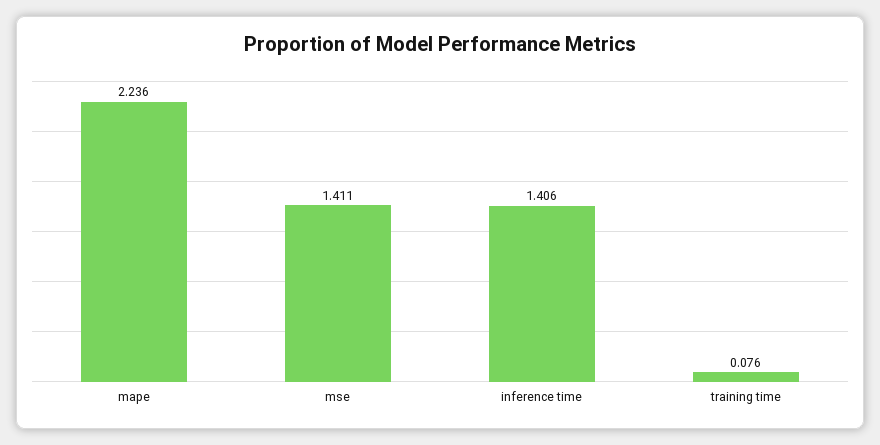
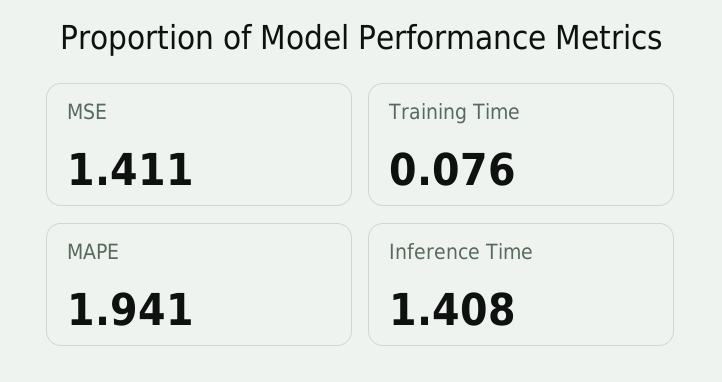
mape: 2.236 -> 1.941
inference time: 1.406 -> 1.408

